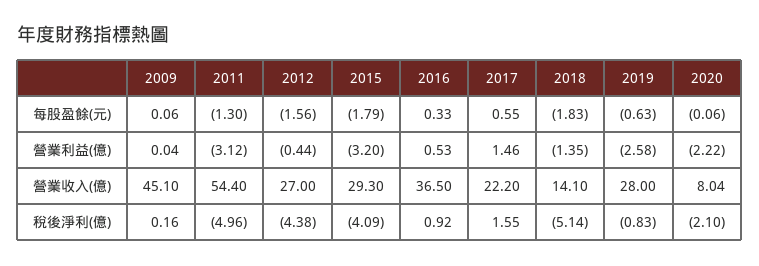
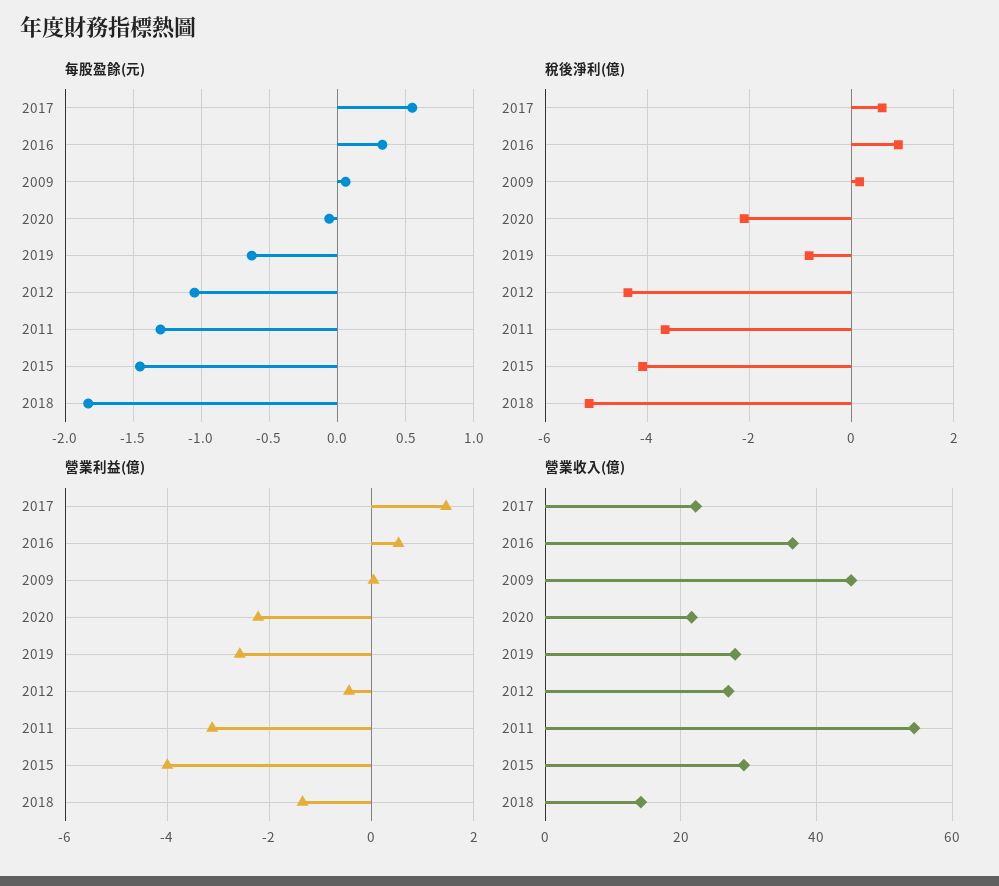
每股盈餘(元), 2012: -1.56 -> -1.05
每股盈餘(元), 2015: -1.79 -> -1.45
營業利益(億), 2015: -3.2 -> -4
營業收入(億), 2020: 8.04 -> 22
稅後淨利(億), 2011: -4.96 -> -3.6
稅後淨利(億), 2017: 1.55 -> 0.6

